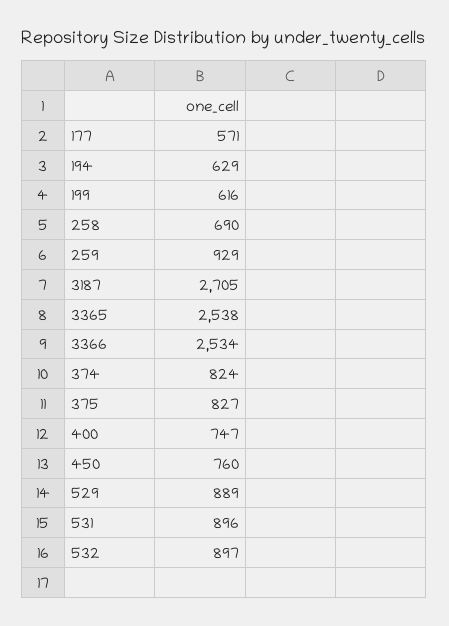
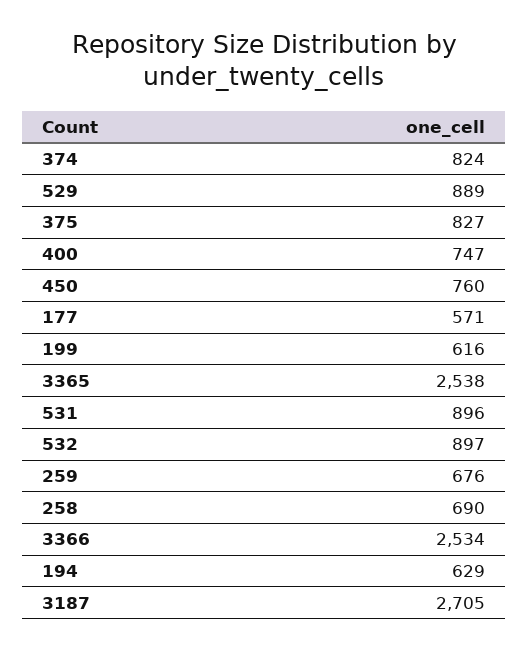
259: 929 -> 676

